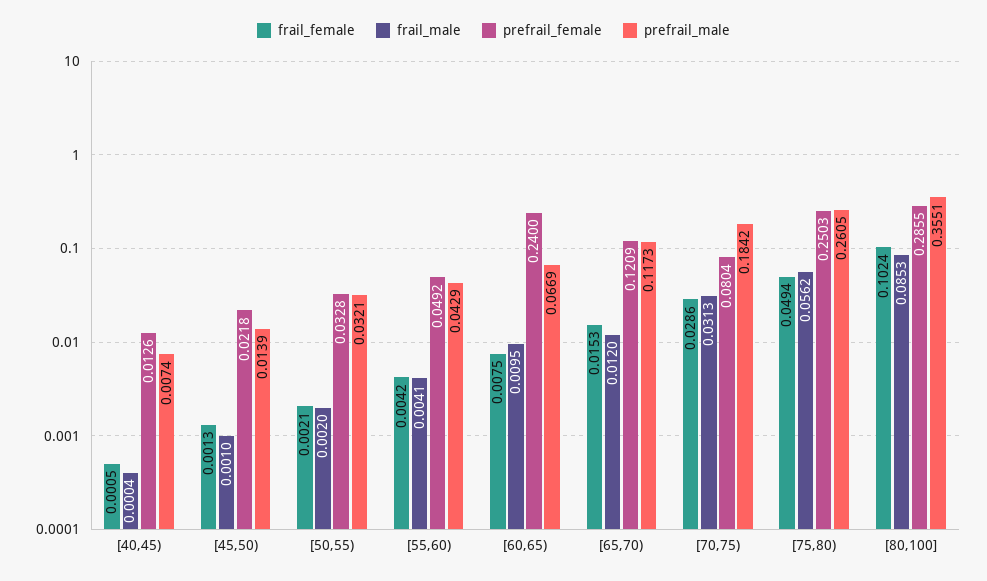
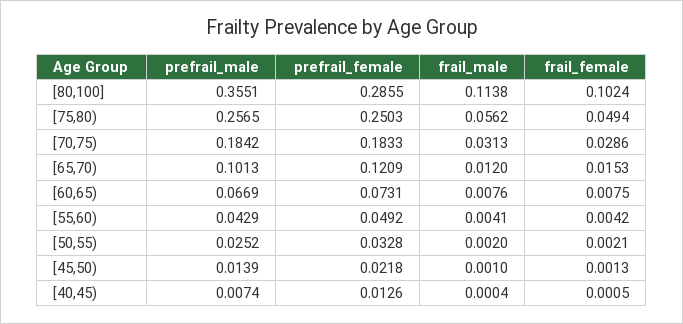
prefrail_male, [50,55): 0.0321 -> 0.0252
frail_male, [60,65): 0.0095 -> 0.0076
prefrail_female, [60,65): 0.24 -> 0.0731
prefrail_male, [65,70): 0.1173 -> 0.1013
prefrail_female, [70,75): 0.0804 -> 0.1833
prefrail_male, [75,80): 0.2605 -> 0.2565
frail_male, [80,100]: 0.0853 -> 0.1138

